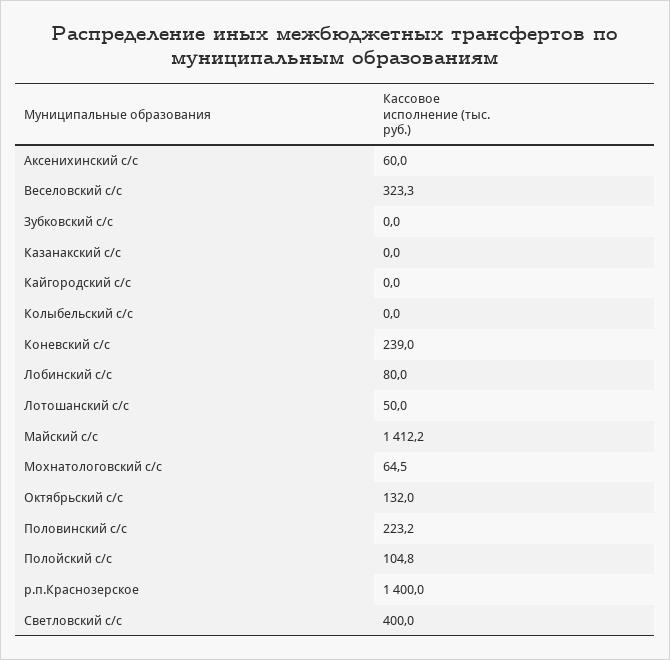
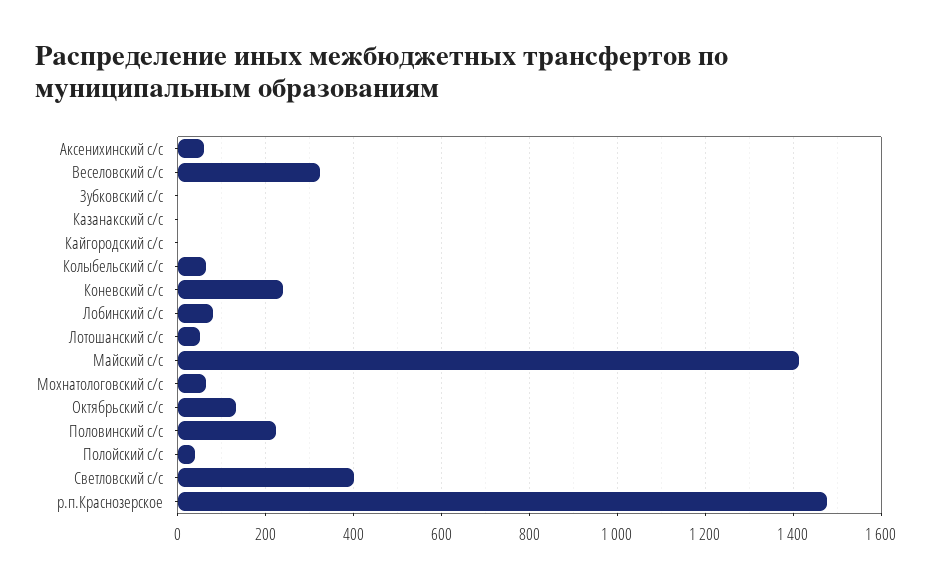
Колыбельский с/с: 0 -> 60
Полойский с/с: 104.8 -> 40
р.п.Краснозерское: 1400 -> 1480

